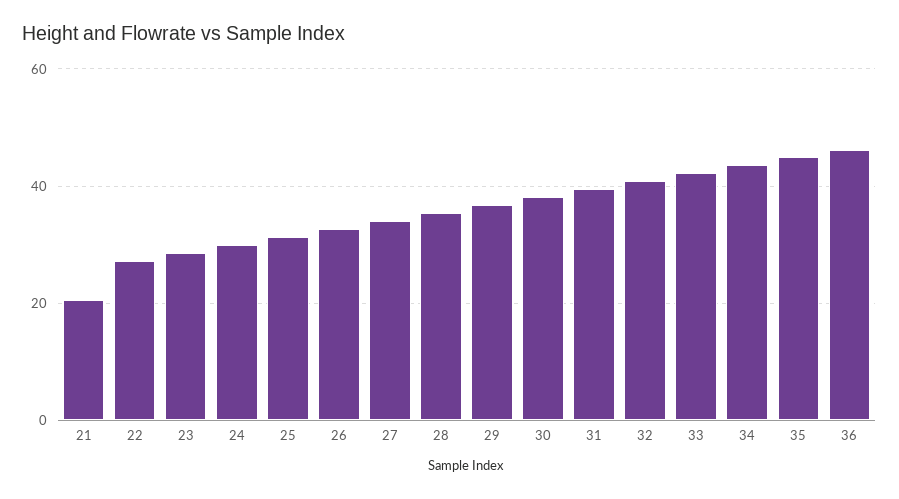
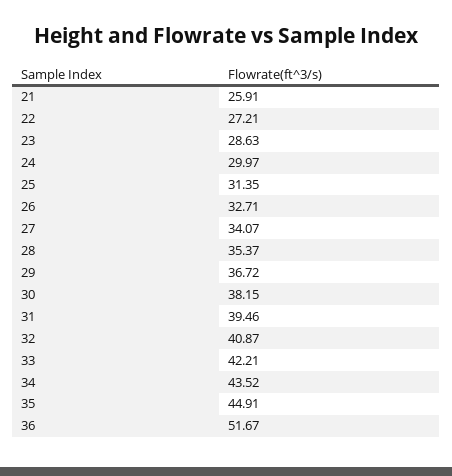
21: 20 -> 25.91
36: 46 -> 51.67

